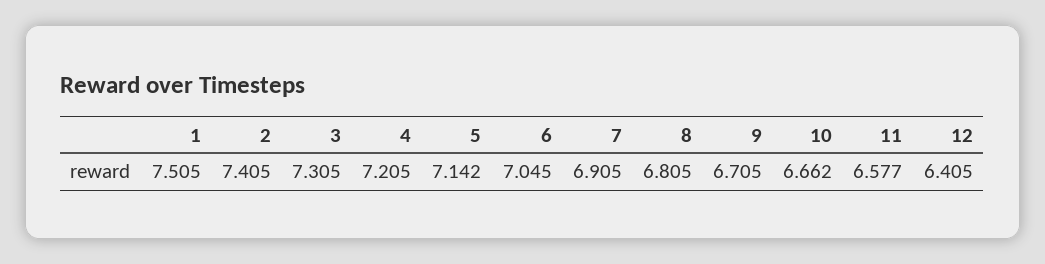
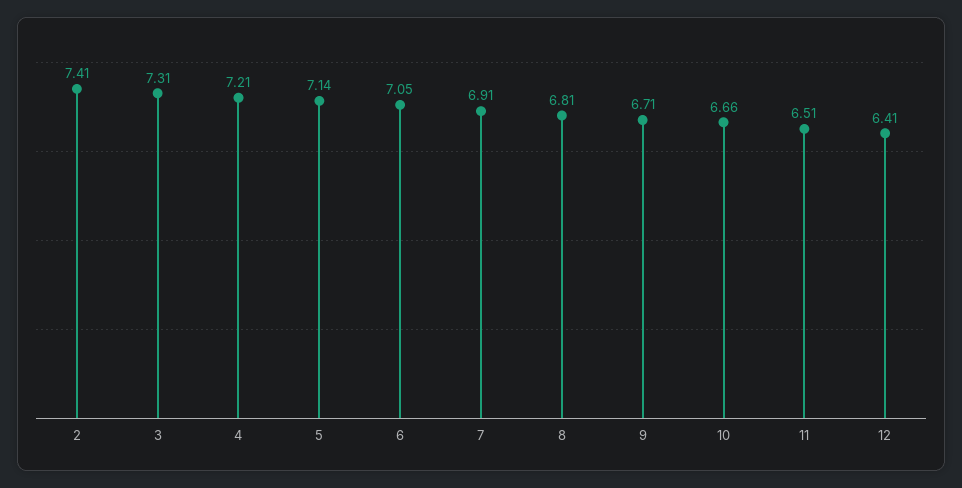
1: 7.505 -> none
11: 6.577 -> 6.51

